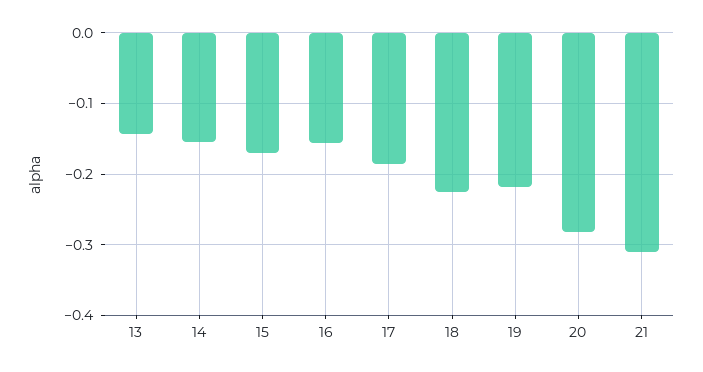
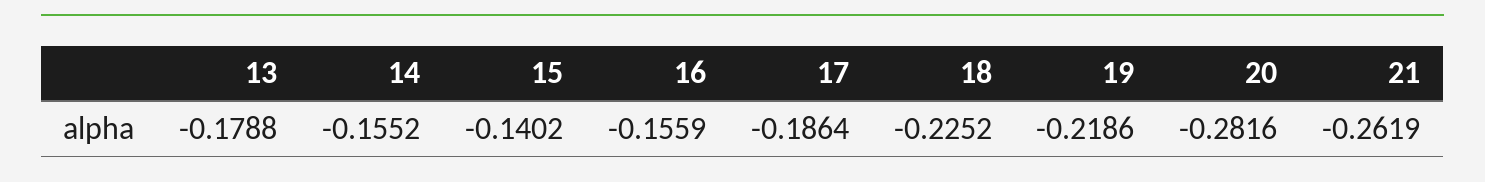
13: -0.14 -> -0.1788
15: -0.17 -> -0.1402
21: -0.31 -> -0.2619

